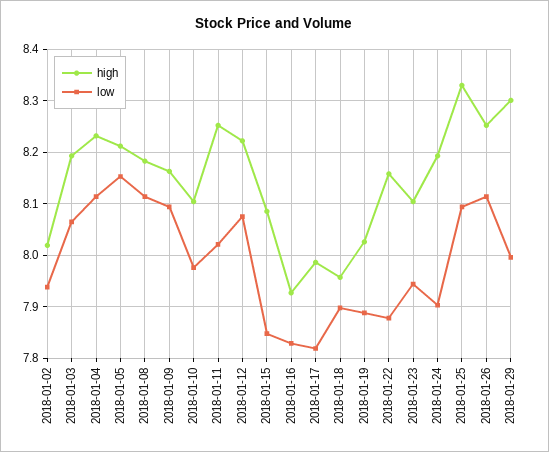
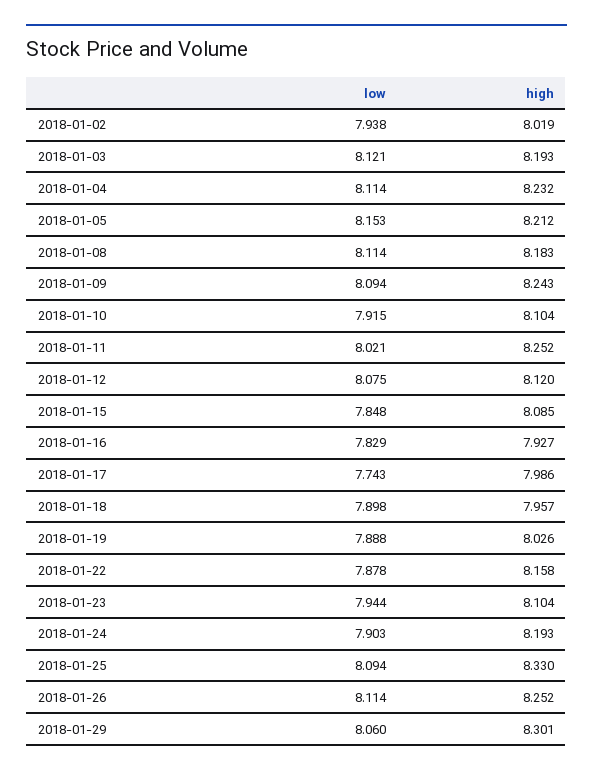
low, 2018-01-03: 8.06 -> 8.121
high, 2018-01-09: 8.16 -> 8.243
low, 2018-01-10: 7.98 -> 7.915
high, 2018-01-12: 8.22 -> 8.12
low, 2018-01-17: 7.82 -> 7.743
low, 2018-01-29: 8 -> 8.06

